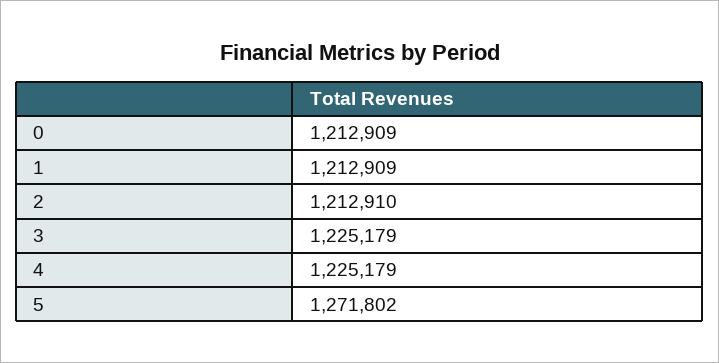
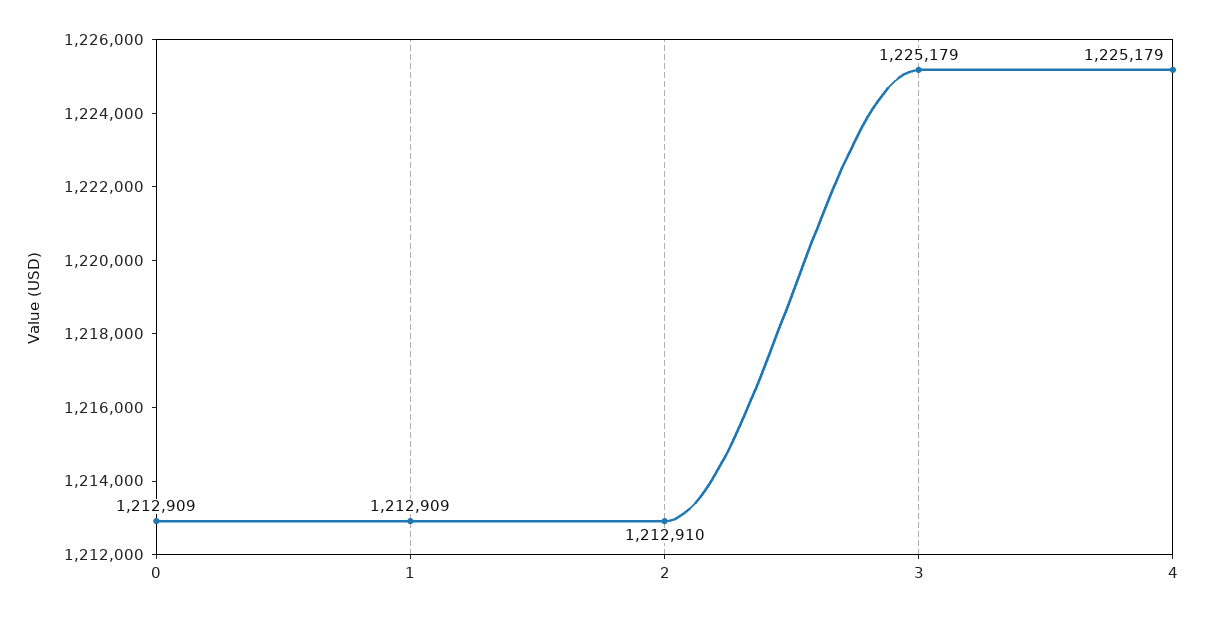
5: 1271802 -> none

